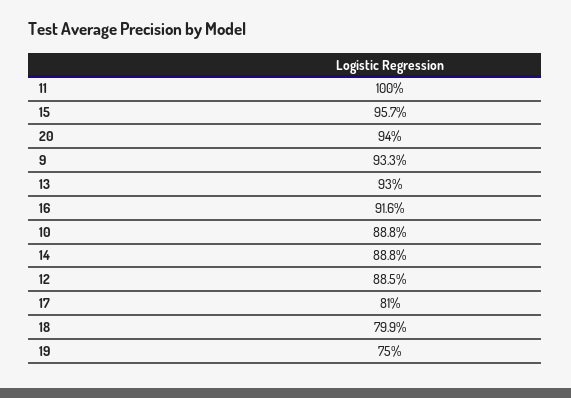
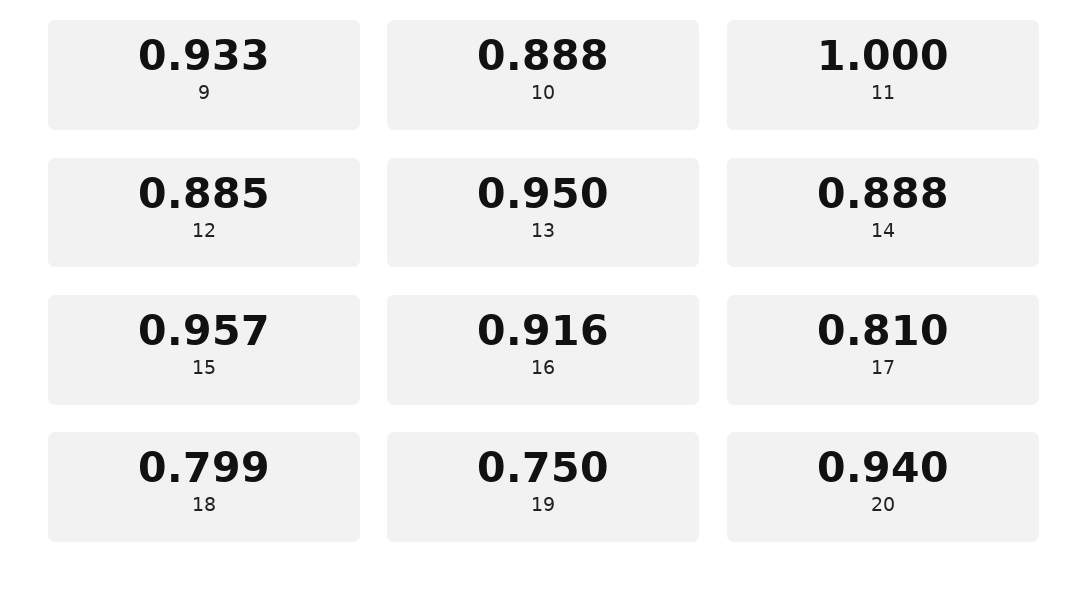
13: 0.93 -> 0.95

